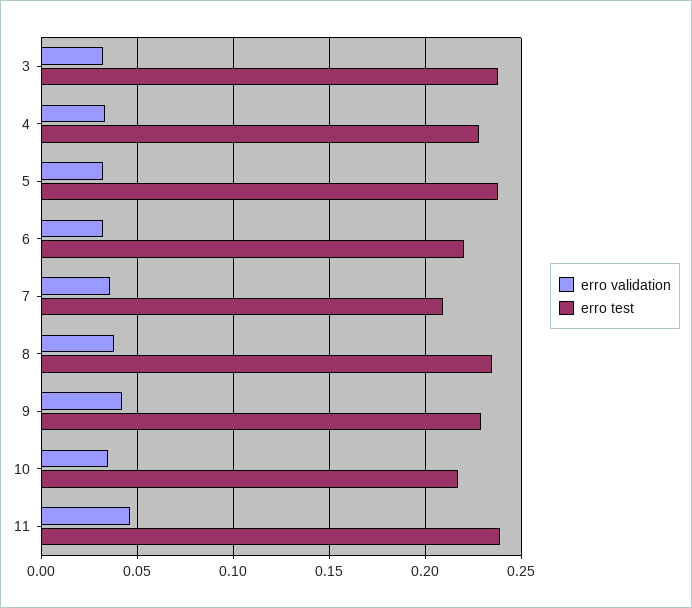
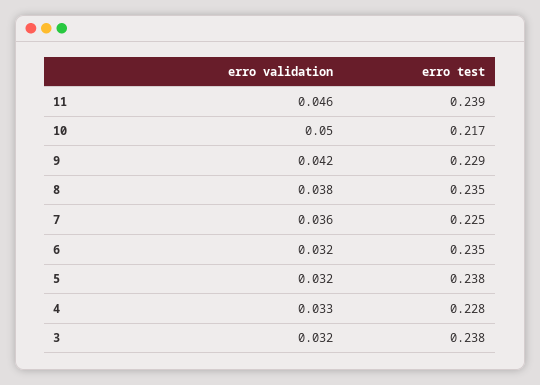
erro test, 6: 0.22 -> 0.235
erro test, 7: 0.21 -> 0.225
erro validation, 10: 0.035 -> 0.05

